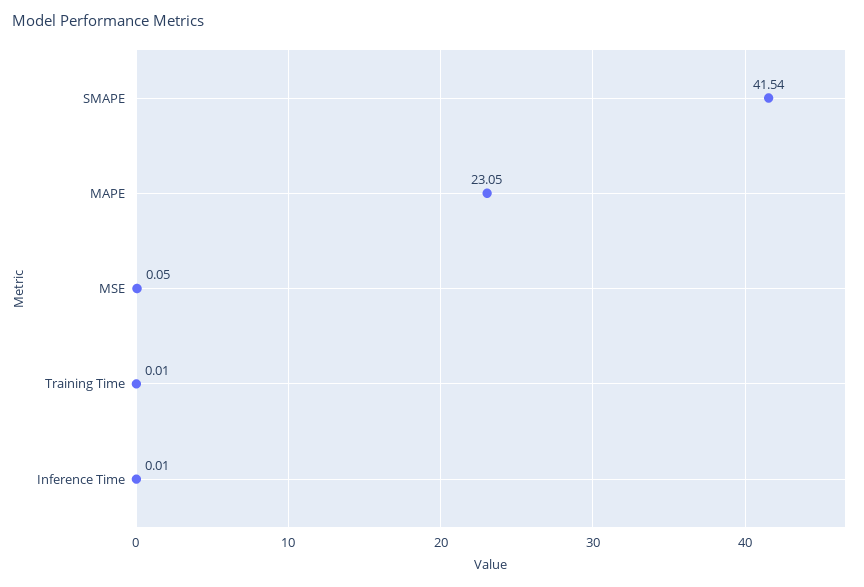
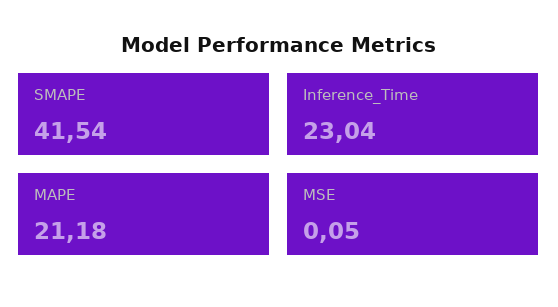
MAPE: 23.05 -> 21.18
Training Time: 0.01 -> none
Inference Time: 0.01 -> 23.04

